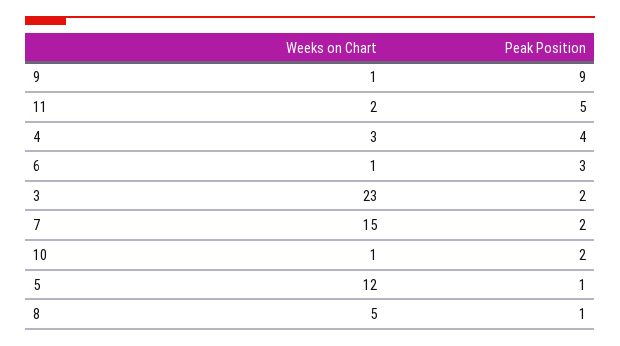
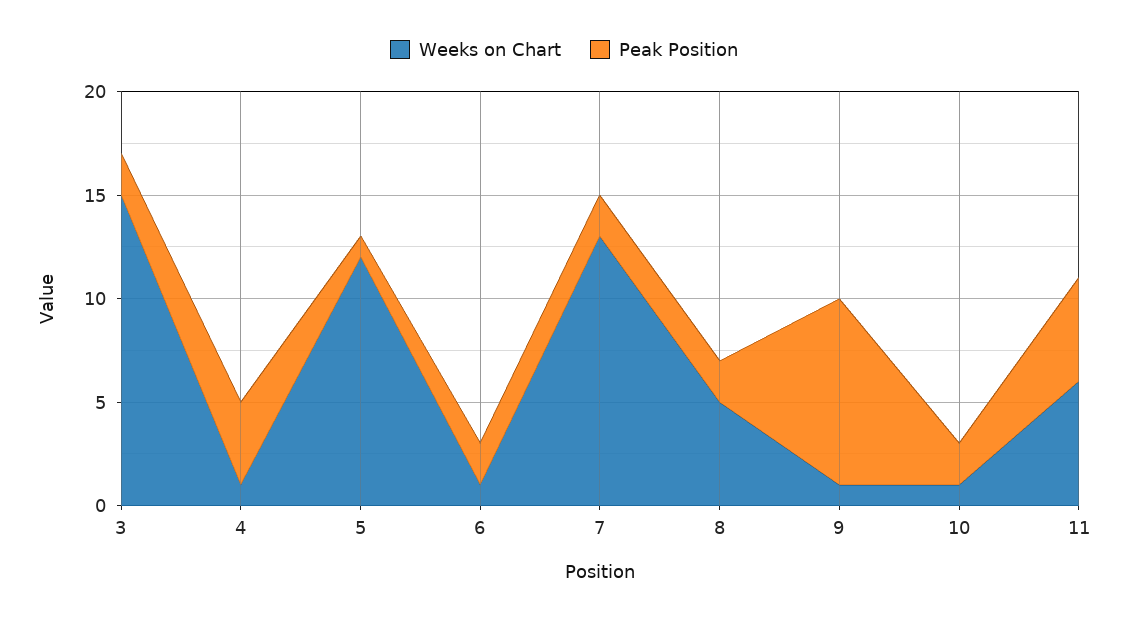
Weeks on Chart, 11: 2 -> 6
Weeks on Chart, 4: 3 -> 1
Peak Position, 6: 3 -> 2
Weeks on Chart, 3: 23 -> 15
Weeks on Chart, 7: 15 -> 13
Peak Position, 8: 1 -> 2

